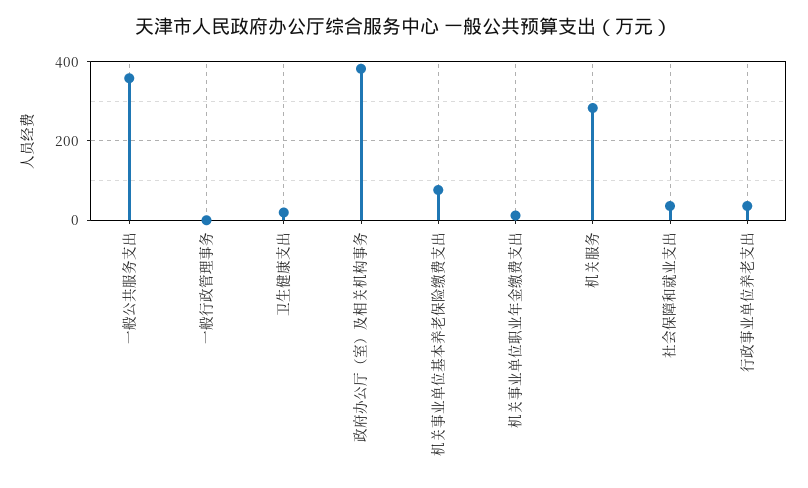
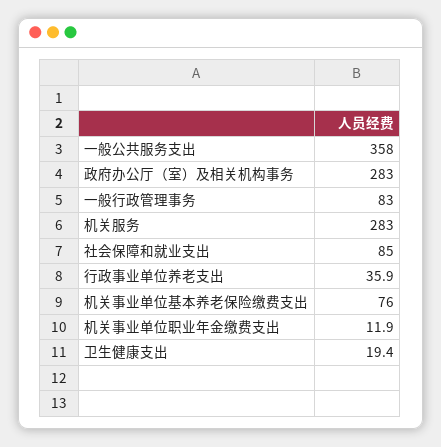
一般行政管理事务: 0 -> 83
政府办公厅（室）及相关机构事务: 380 -> 283
社会保障和就业支出: 40 -> 85

